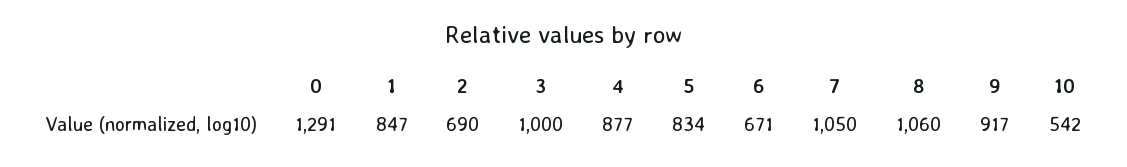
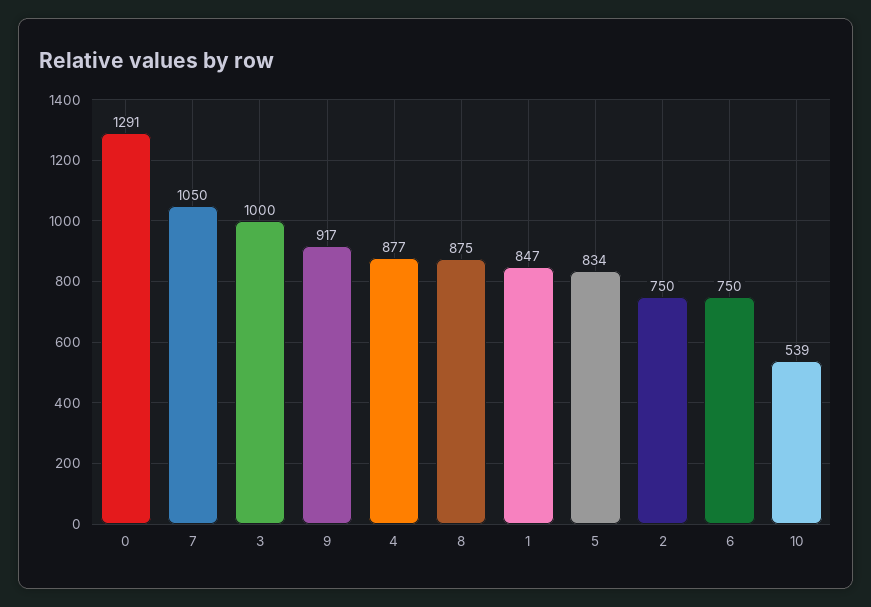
2: 690 -> 750
6: 671 -> 750
8: 1060 -> 875
10: 542 -> 539

